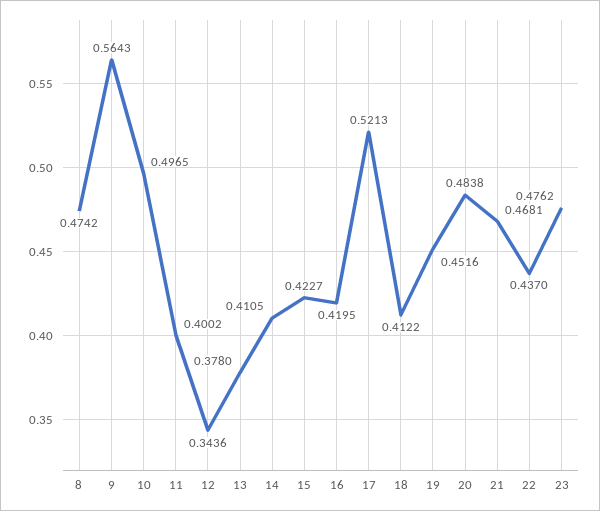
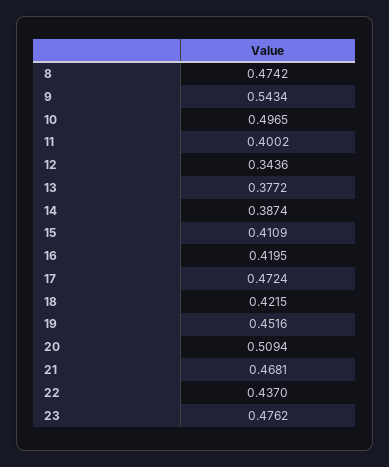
9: 0.5643 -> 0.5434
13: 0.378 -> 0.3772
14: 0.4105 -> 0.3874
15: 0.4227 -> 0.4109
17: 0.5213 -> 0.4724
18: 0.4122 -> 0.4215
20: 0.4838 -> 0.5094

